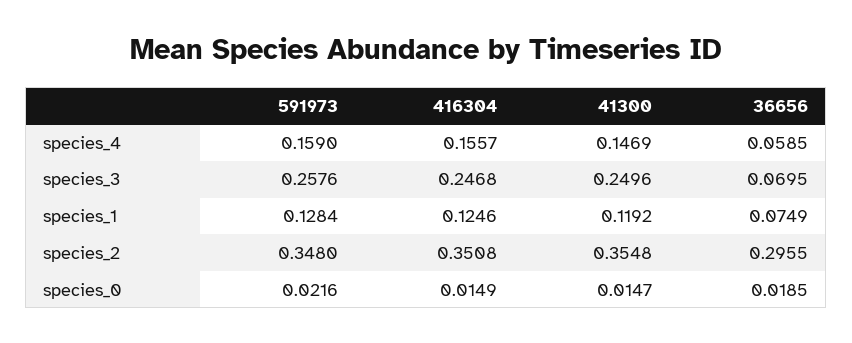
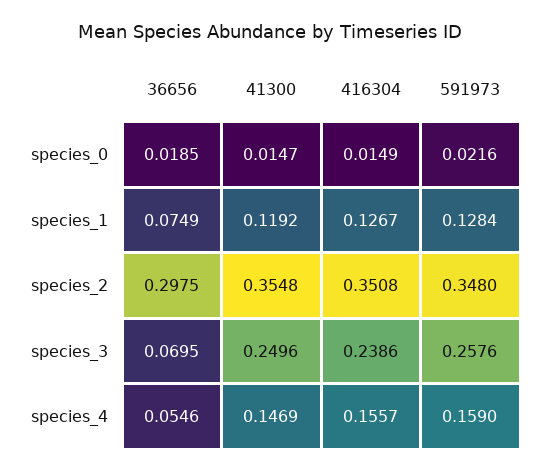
36656, species_4: 0.0585 -> 0.0546
416304, species_3: 0.2468 -> 0.2386
416304, species_1: 0.1246 -> 0.1267
36656, species_2: 0.2955 -> 0.2975

